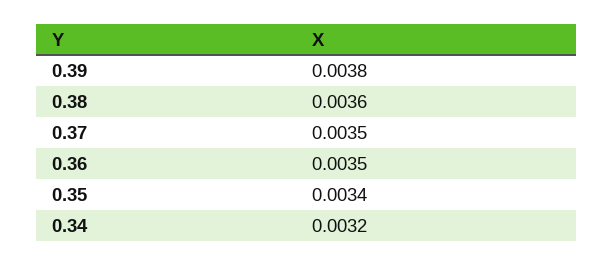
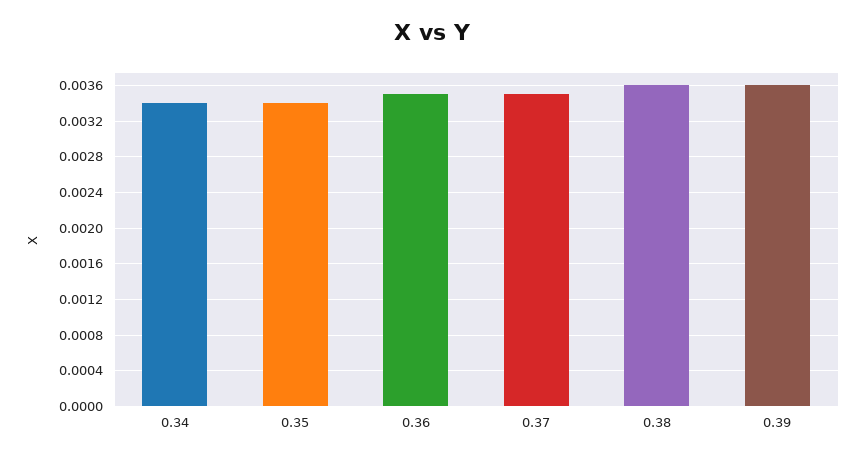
0.39: 0.0038 -> 0.0036
0.34: 0.0032 -> 0.0034

